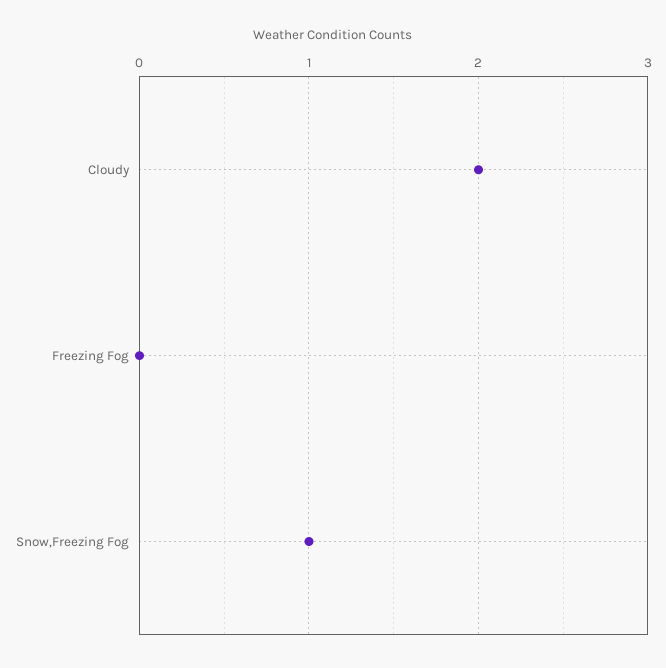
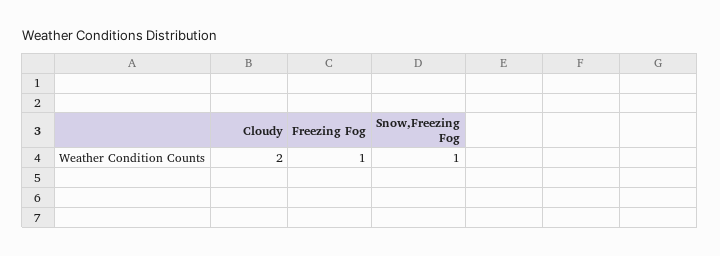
Freezing Fog: 0 -> 1

